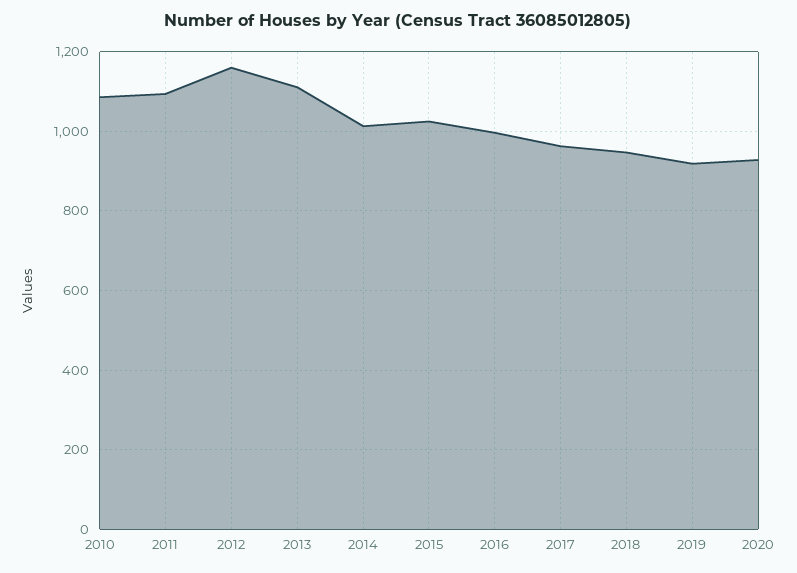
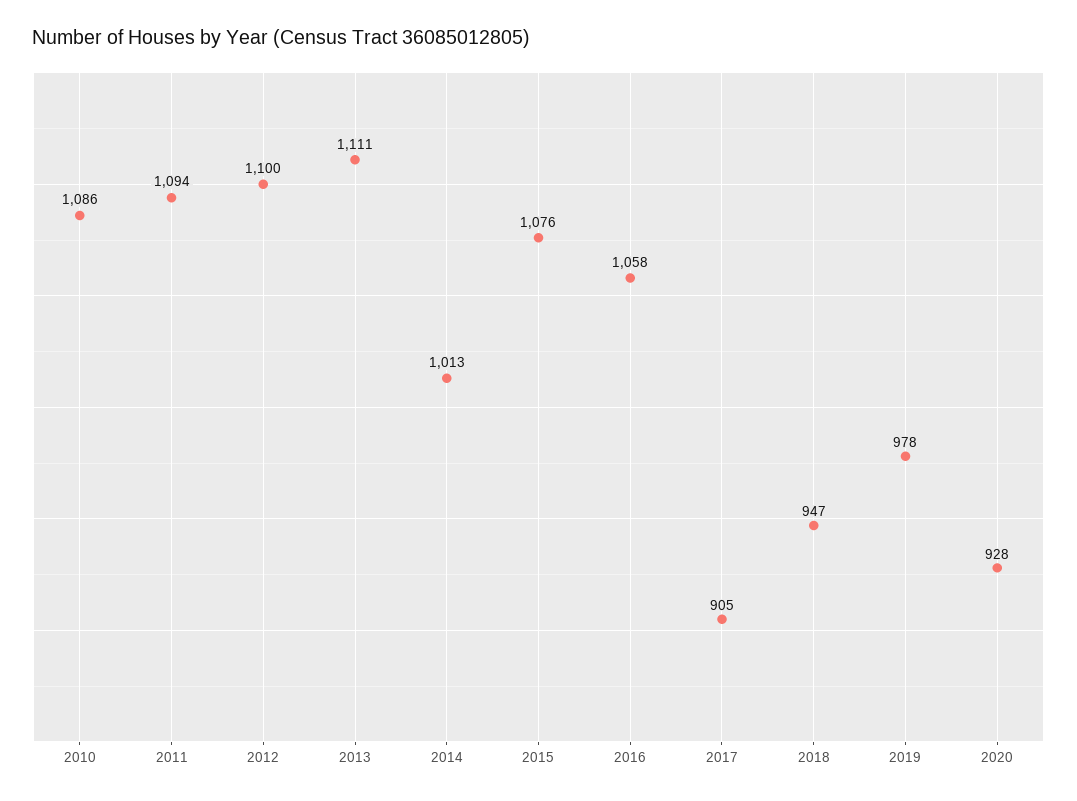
2012: 1160 -> 1100
2015: 1020 -> 1076
2016: 1000 -> 1058
2017: 960 -> 905
2019: 920 -> 978

